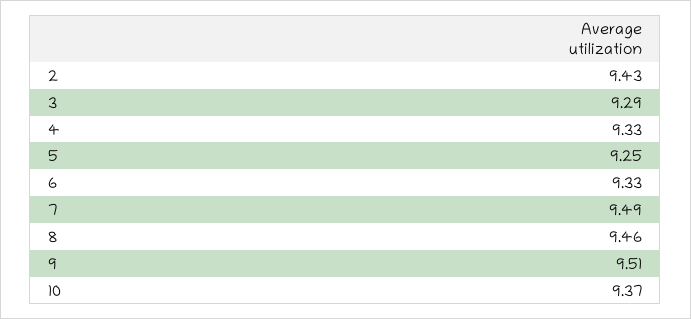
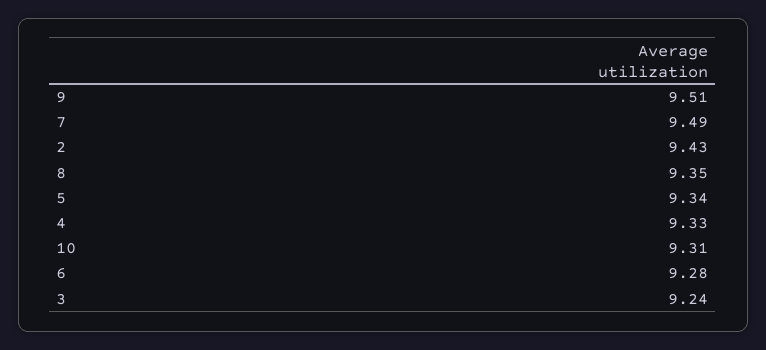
3: 9.29 -> 9.24
5: 9.25 -> 9.34
6: 9.33 -> 9.28
8: 9.46 -> 9.35
10: 9.37 -> 9.31

